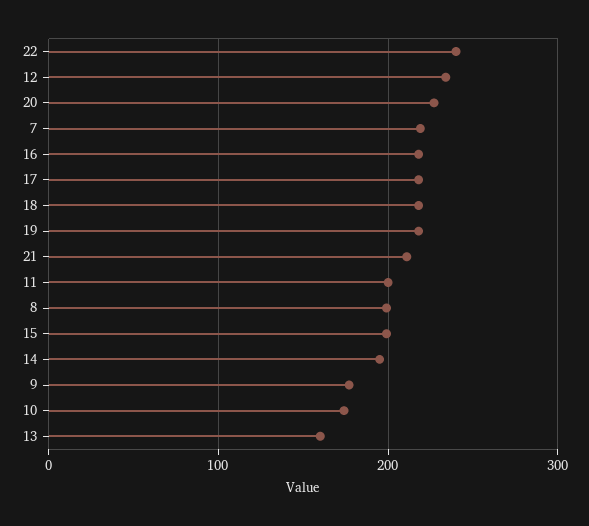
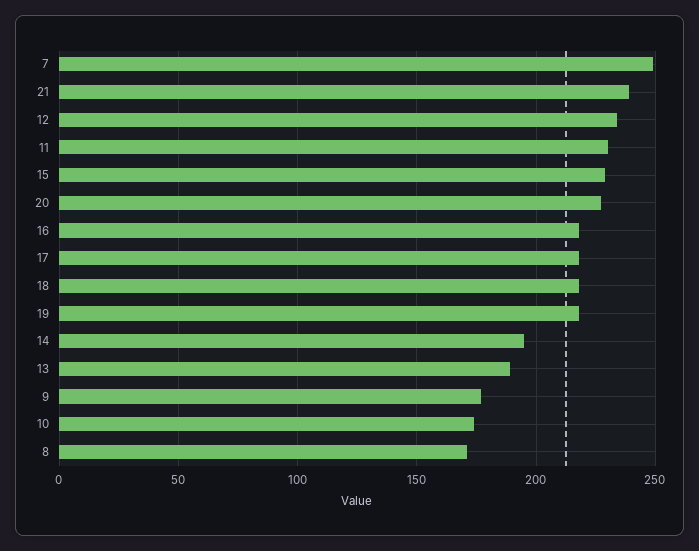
22: 240 -> none
7: 220 -> 250
21: 210 -> 240
11: 200 -> 230
8: 200 -> 170
15: 200 -> 230
13: 160 -> 190

